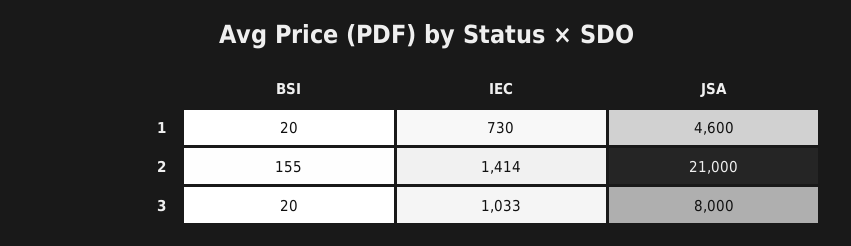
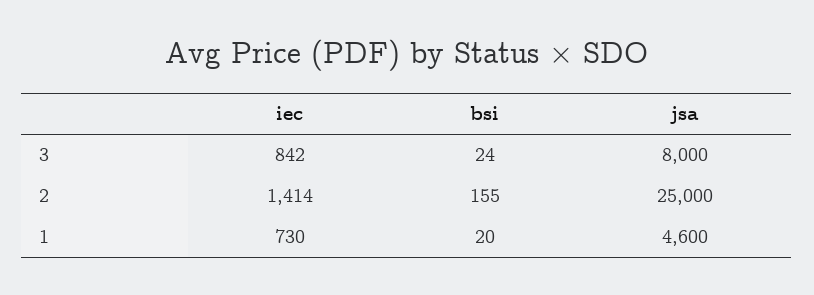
JSA, 2: 21000 -> 25000
BSI, 3: 20 -> 24
IEC, 3: 1033 -> 842

